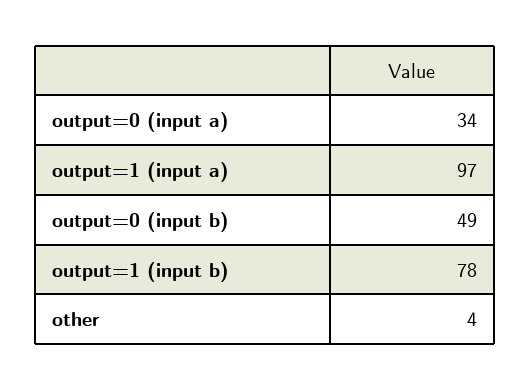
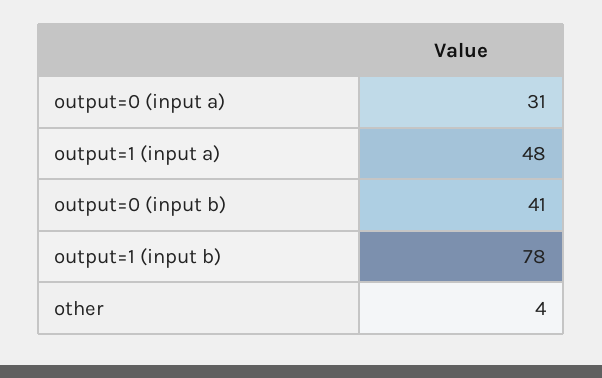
output=0 (input a): 34 -> 31
output=1 (input a): 97 -> 48
output=0 (input b): 49 -> 41

